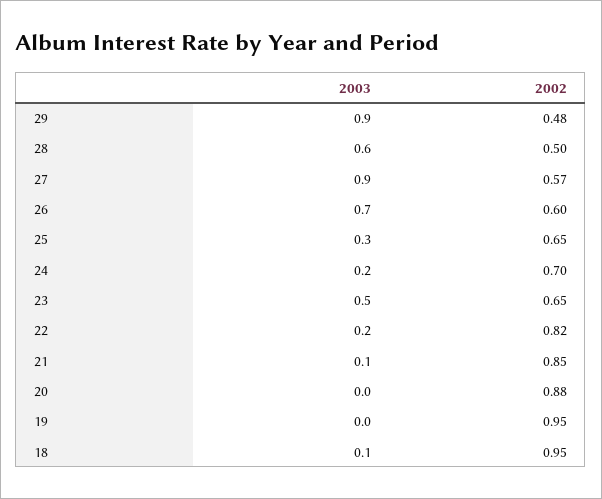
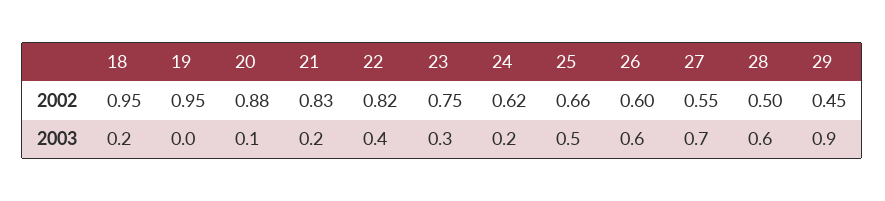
2002, 29: 0.48 -> 0.45
2003, 27: 0.9 -> 0.7
2002, 27: 0.57 -> 0.55
2003, 26: 0.7 -> 0.6
2003, 25: 0.3 -> 0.5
2002, 25: 0.65 -> 0.66
2002, 24: 0.7 -> 0.62
2003, 23: 0.5 -> 0.3
2002, 23: 0.65 -> 0.75
2003, 22: 0.2 -> 0.4
2003, 21: 0.1 -> 0.2
2002, 21: 0.85 -> 0.83
2003, 20: 0 -> 0.1
2003, 18: 0.1 -> 0.2

